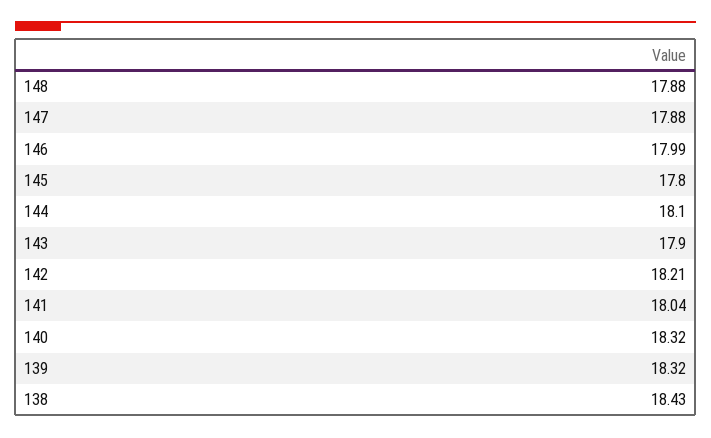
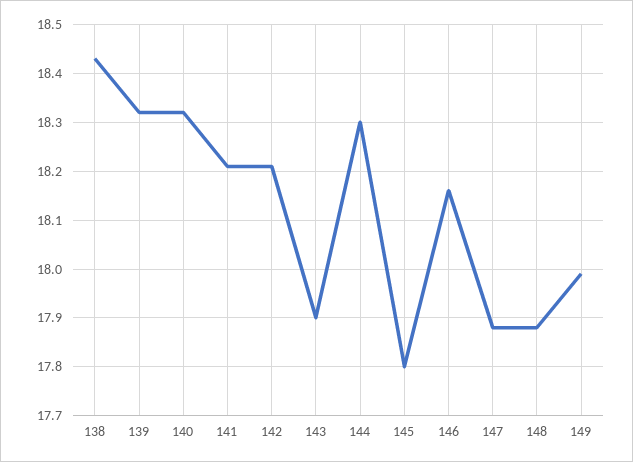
146: 17.99 -> 18.15
144: 18.1 -> 18.3
141: 18.04 -> 18.2
149: none -> 18

